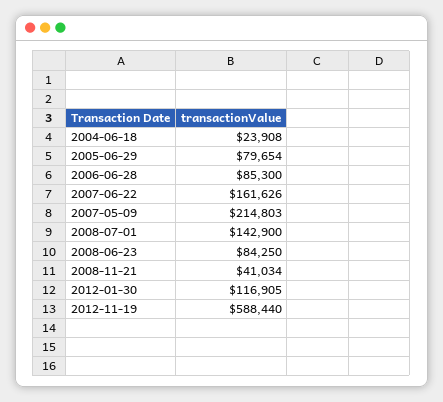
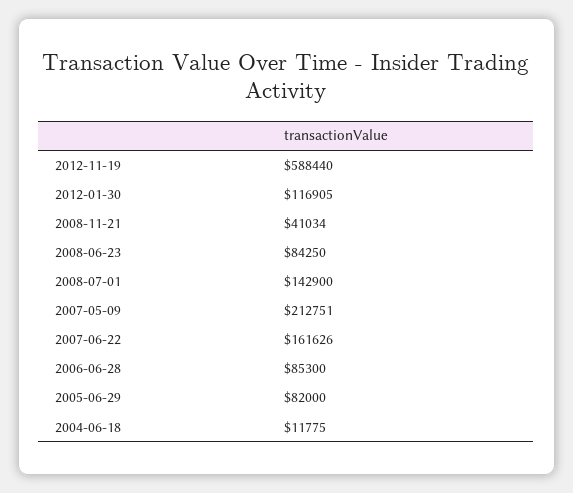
2004-06-18: 23908 -> 11775
2005-06-29: 79654 -> 82000
2007-05-09: 214803 -> 212751

